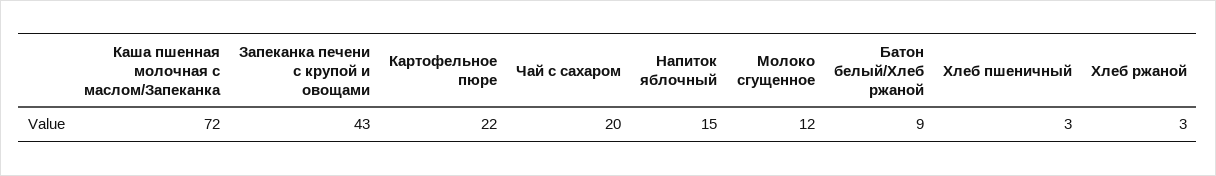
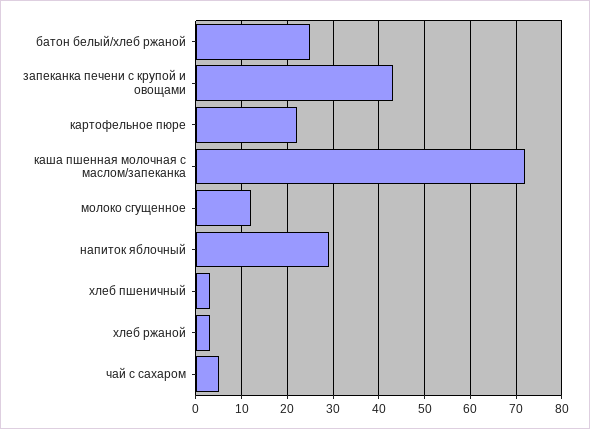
Чай с сахаром: 20 -> 5
Напиток яблочный: 15 -> 30
Батон белый/Хлеб ржаной: 9 -> 25

